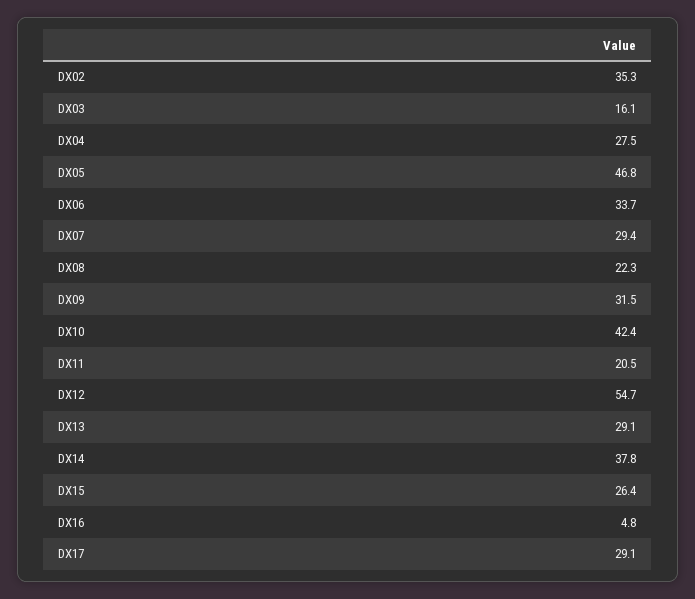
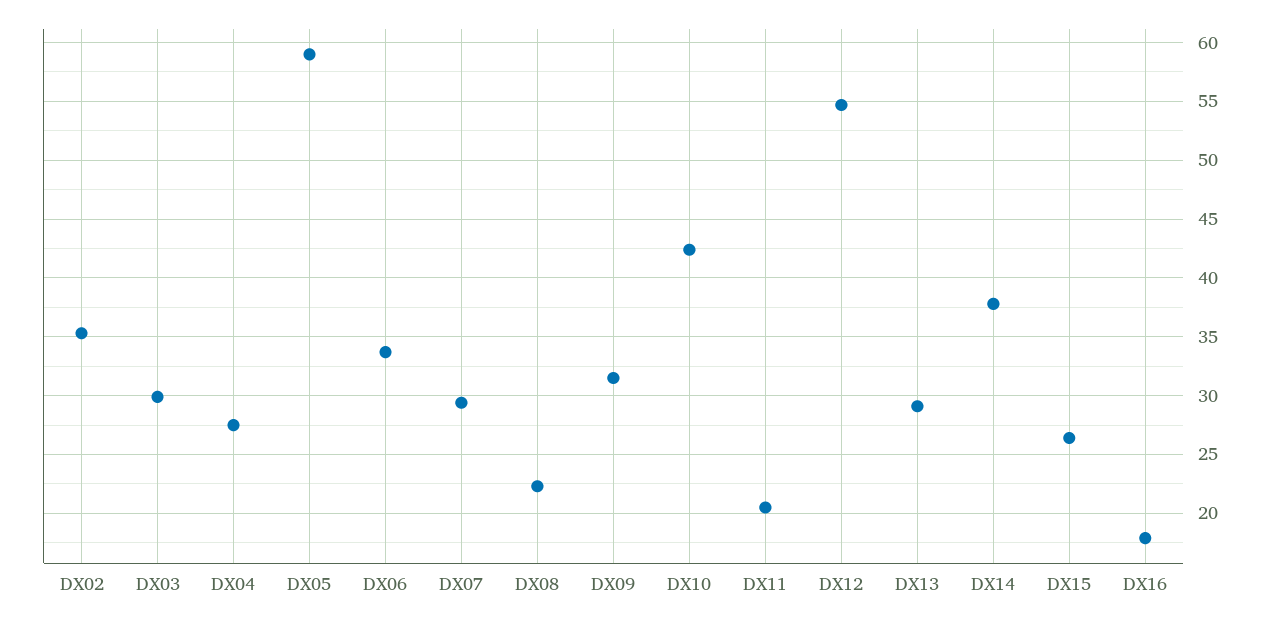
DX03: 16.1 -> 30
DX05: 46.8 -> 59
DX16: 4.8 -> 18
DX17: 29.1 -> none

